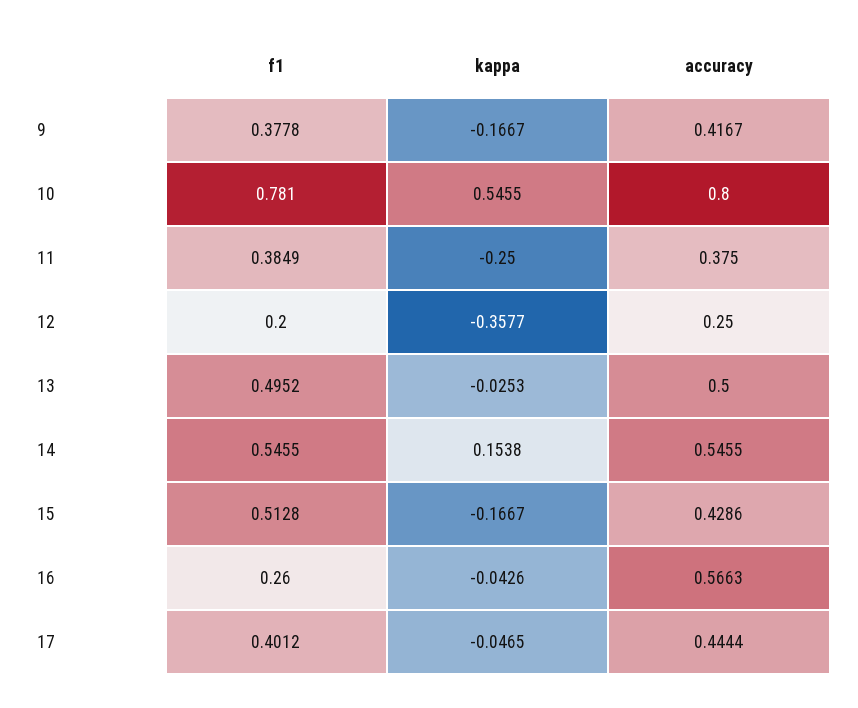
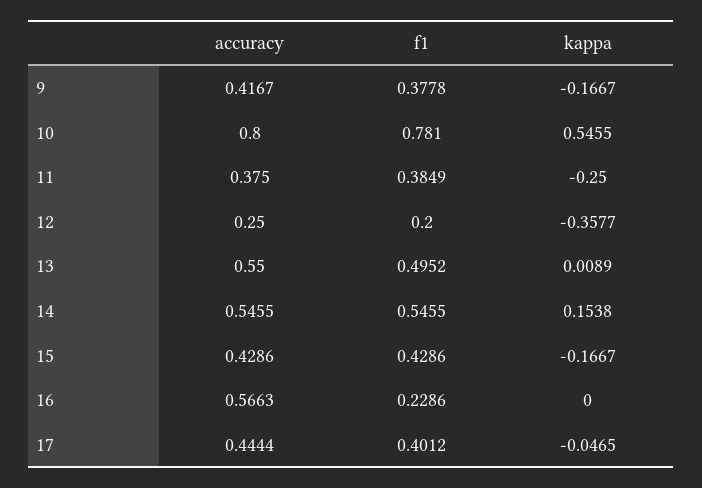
kappa, 13: -0.0253 -> 0.0089
accuracy, 13: 0.5 -> 0.55
f1, 15: 0.5128 -> 0.4286
f1, 16: 0.26 -> 0.2286
kappa, 16: -0.0426 -> 0

